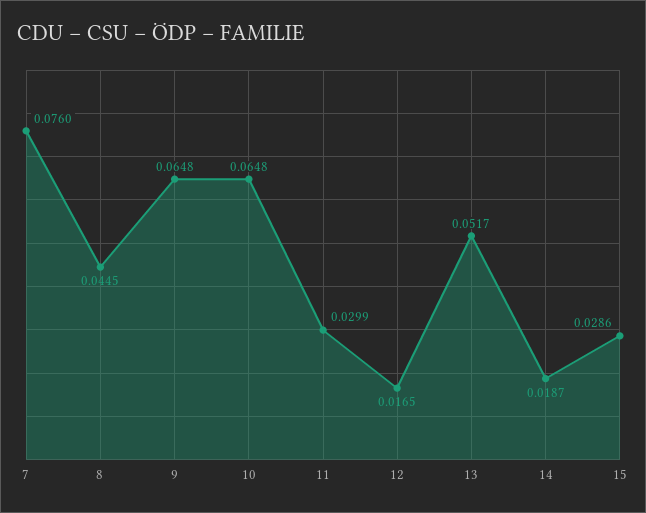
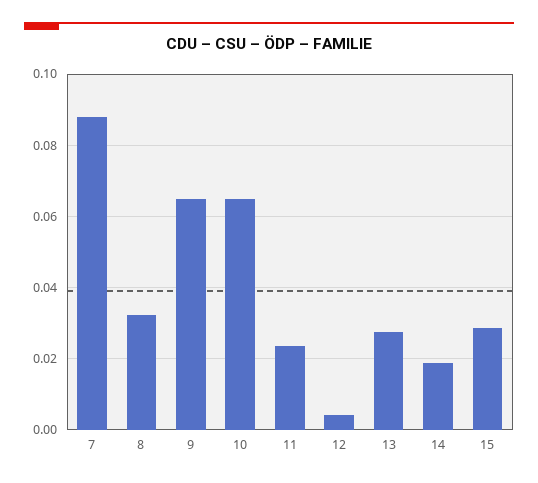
7: 0.076 -> 0.088
8: 0.0445 -> 0.032
11: 0.0299 -> 0.024
12: 0.0165 -> 0.004
13: 0.0517 -> 0.028

